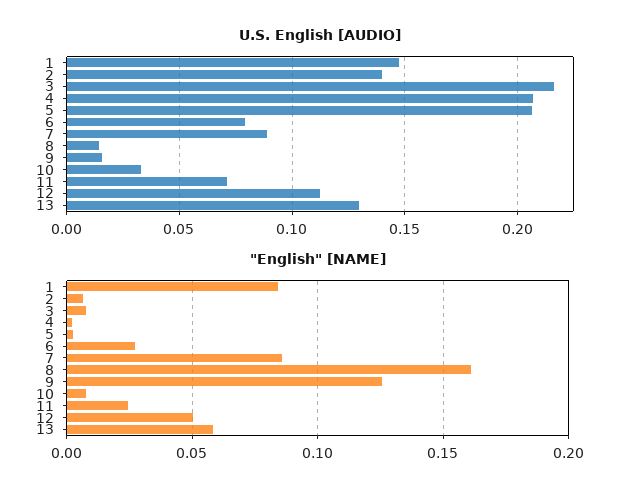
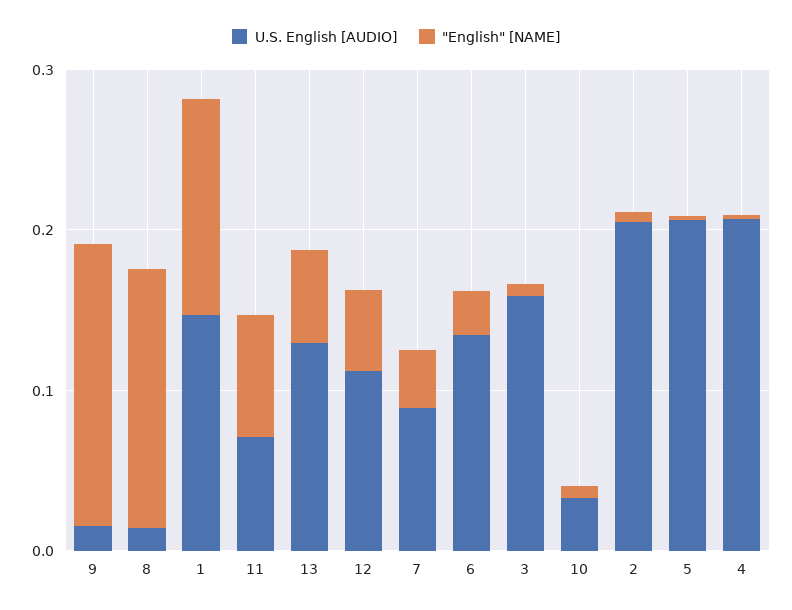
U.S. English [AUDIO], 2: 0.14 -> 0.2
U.S. English [AUDIO], 3: 0.215 -> 0.16
U.S. English [AUDIO], 6: 0.08 -> 0.14
"English" [NAME], 1: 0.085 -> 0.14
"English" [NAME], 7: 0.085 -> 0.04
"English" [NAME], 9: 0.125 -> 0.18
"English" [NAME], 11: 0.025 -> 0.08

